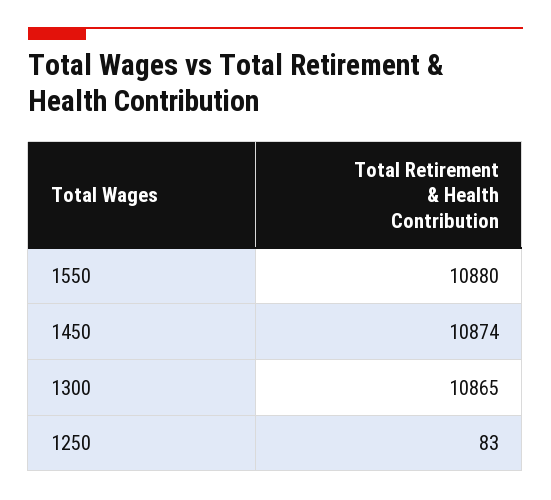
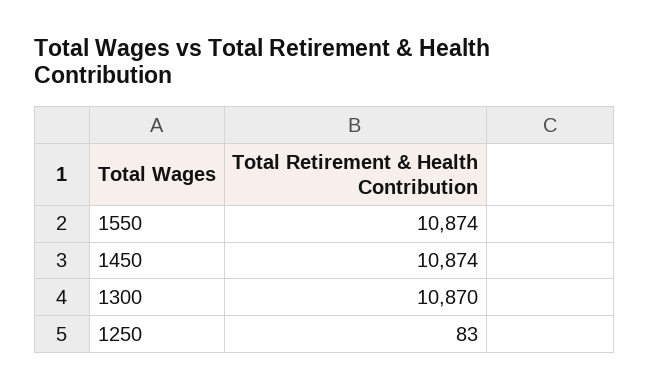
1550: 10880 -> 10874
1300: 10865 -> 10870

